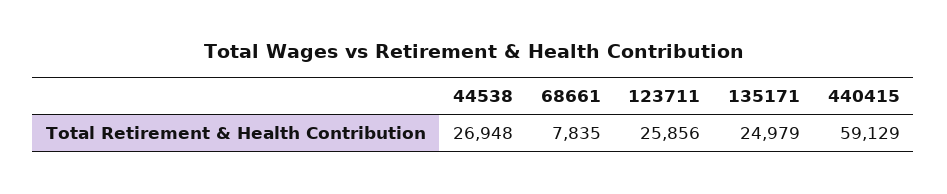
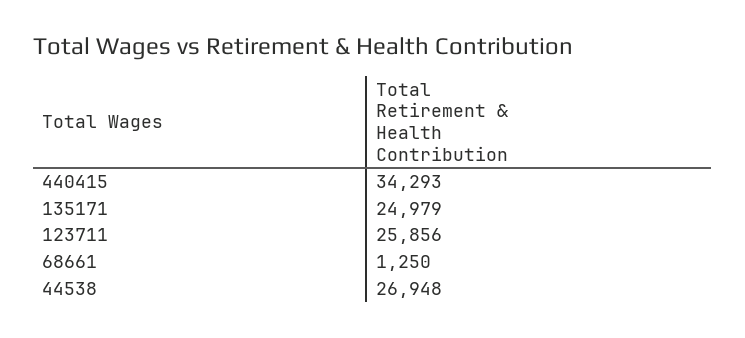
68661: 7835 -> 1250
440415: 59129 -> 34293

